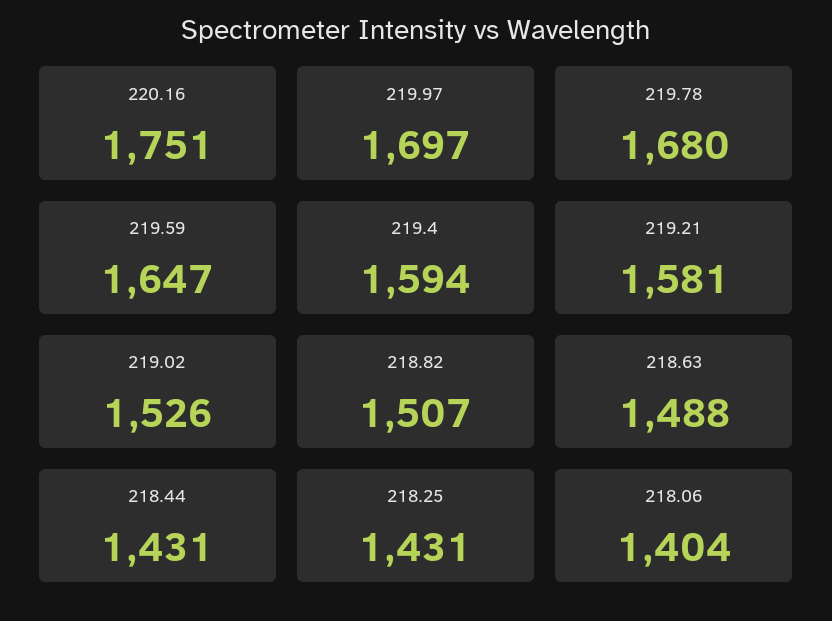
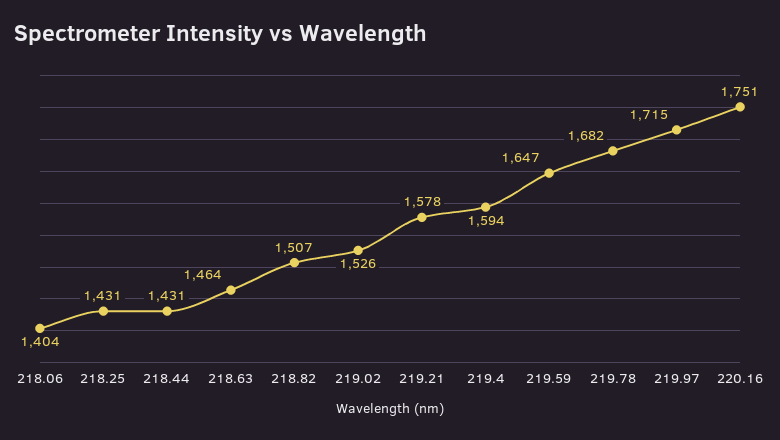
219.97: 1697 -> 1715
219.78: 1680 -> 1682
219.21: 1581 -> 1578
218.63: 1488 -> 1464

